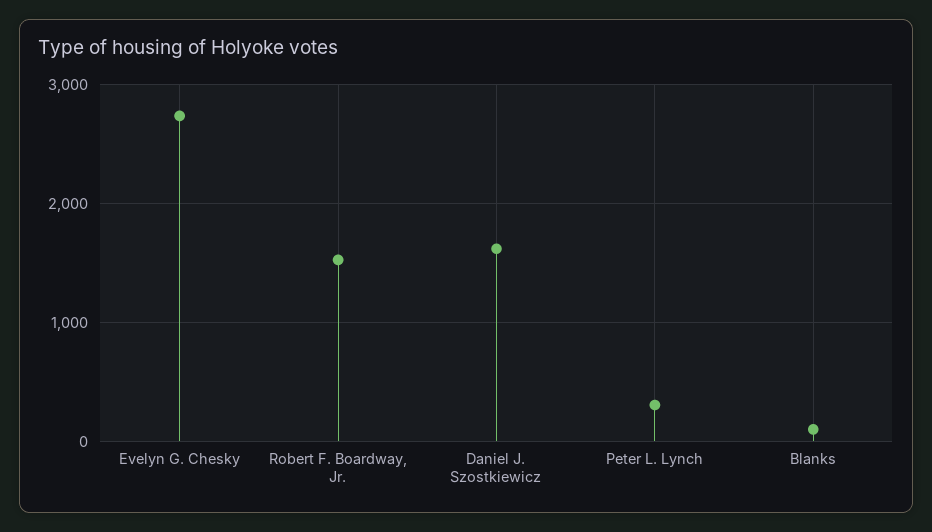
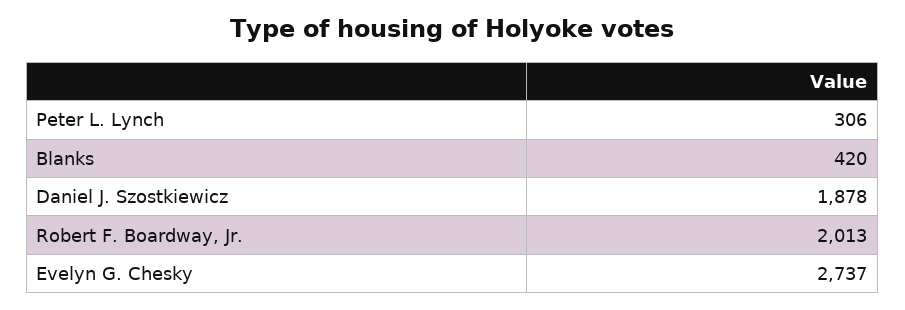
Robert F. Boardway, Jr.: 1500 -> 2013
Daniel J. Szostkiewicz: 1600 -> 1878
Blanks: 100 -> 420

